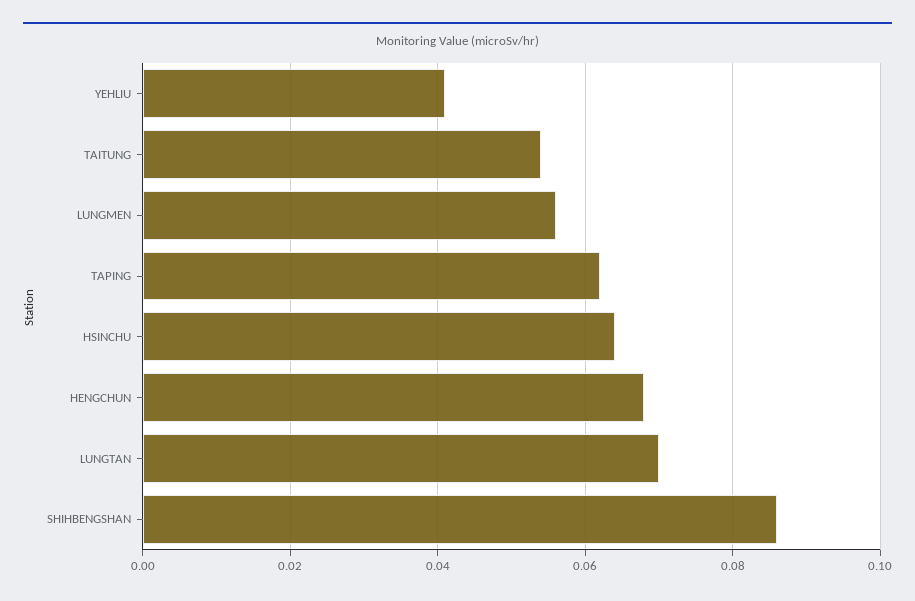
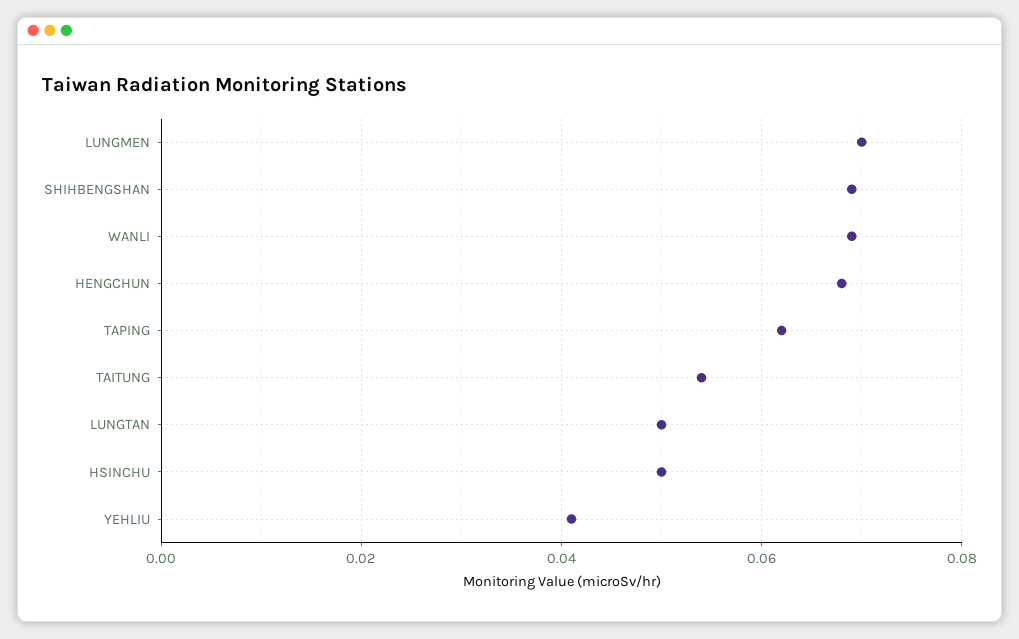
LUNGMEN: 0.055 -> 0.07
HSINCHU: 0.065 -> 0.05
LUNGTAN: 0.07 -> 0.05
SHIHBENGSHAN: 0.085 -> 0.07
WANLI: none -> 0.07

